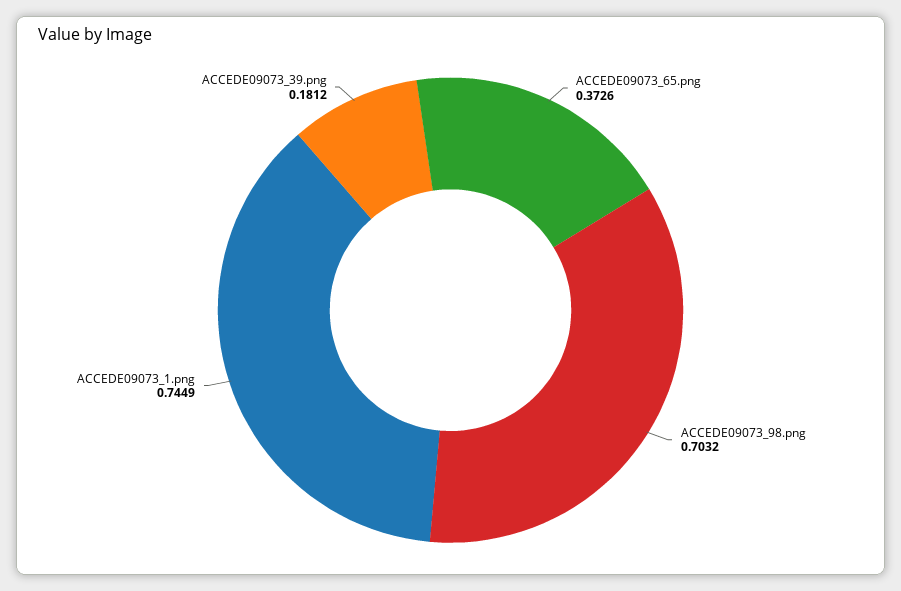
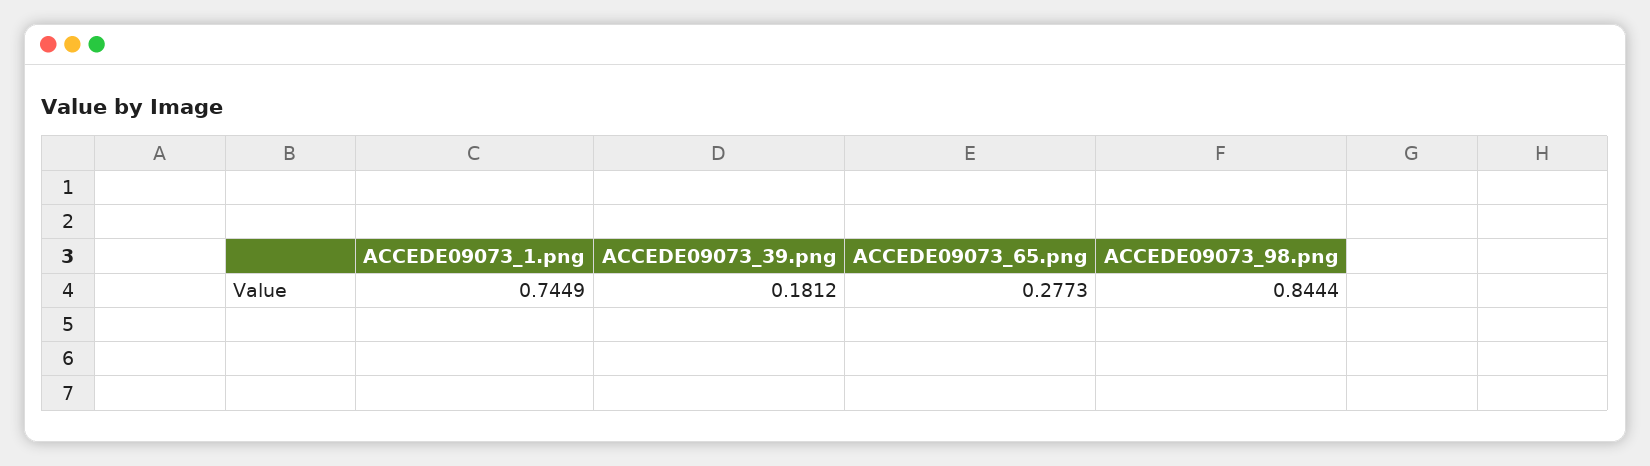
ACCEDE09073_65.png: 0.3726 -> 0.2773
ACCEDE09073_98.png: 0.7032 -> 0.8444

